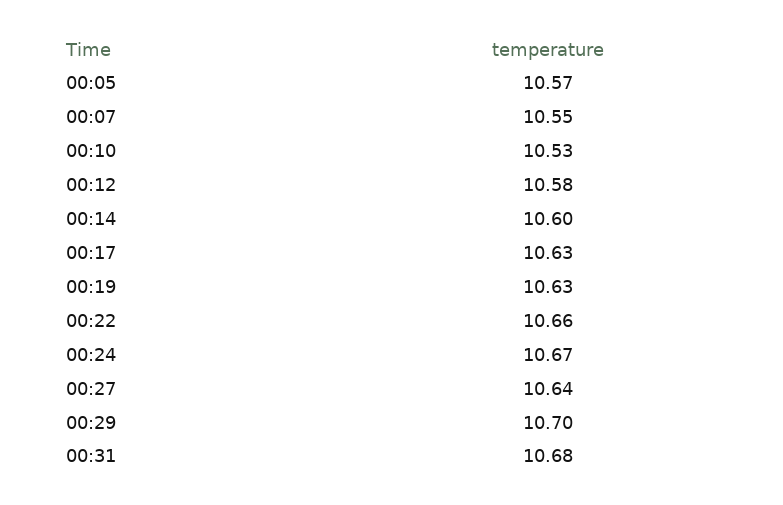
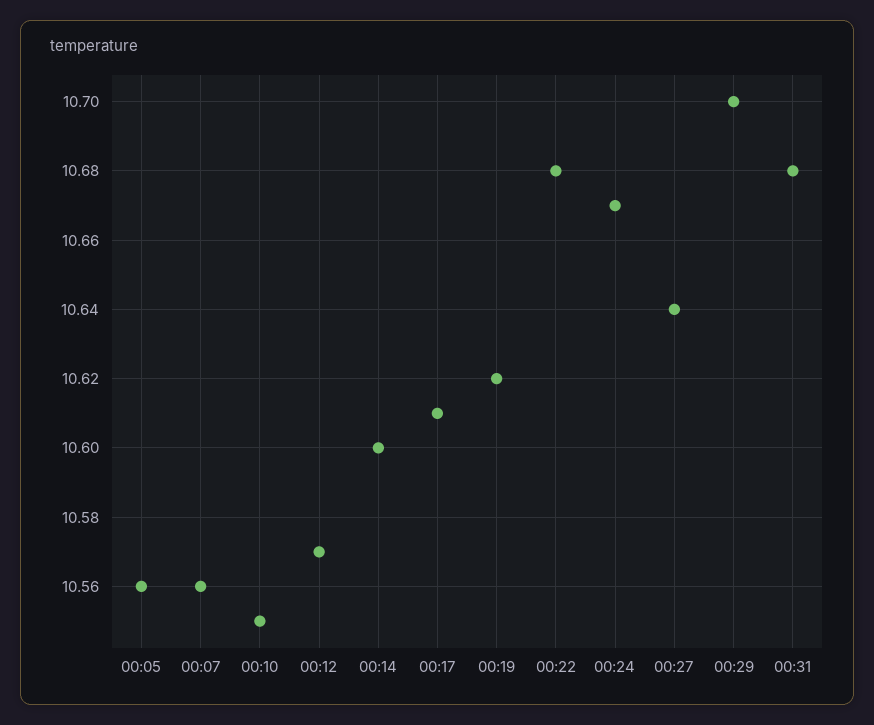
00:05: 10.57 -> 10.56
00:07: 10.55 -> 10.56
00:10: 10.53 -> 10.55
00:12: 10.58 -> 10.57
00:17: 10.63 -> 10.61
00:19: 10.63 -> 10.62
00:22: 10.66 -> 10.68

